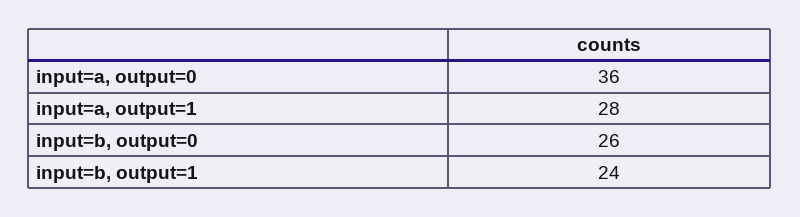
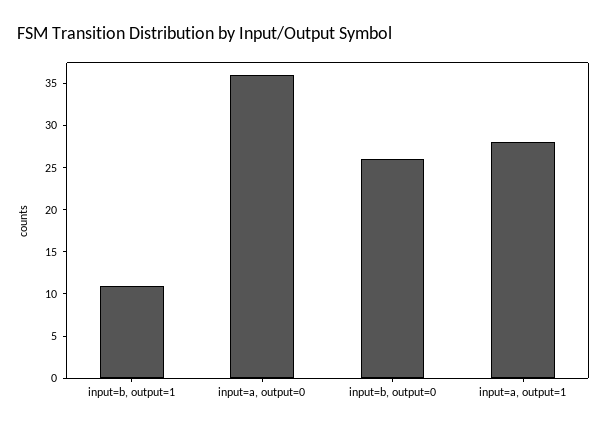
input=b, output=1: 24 -> 11

